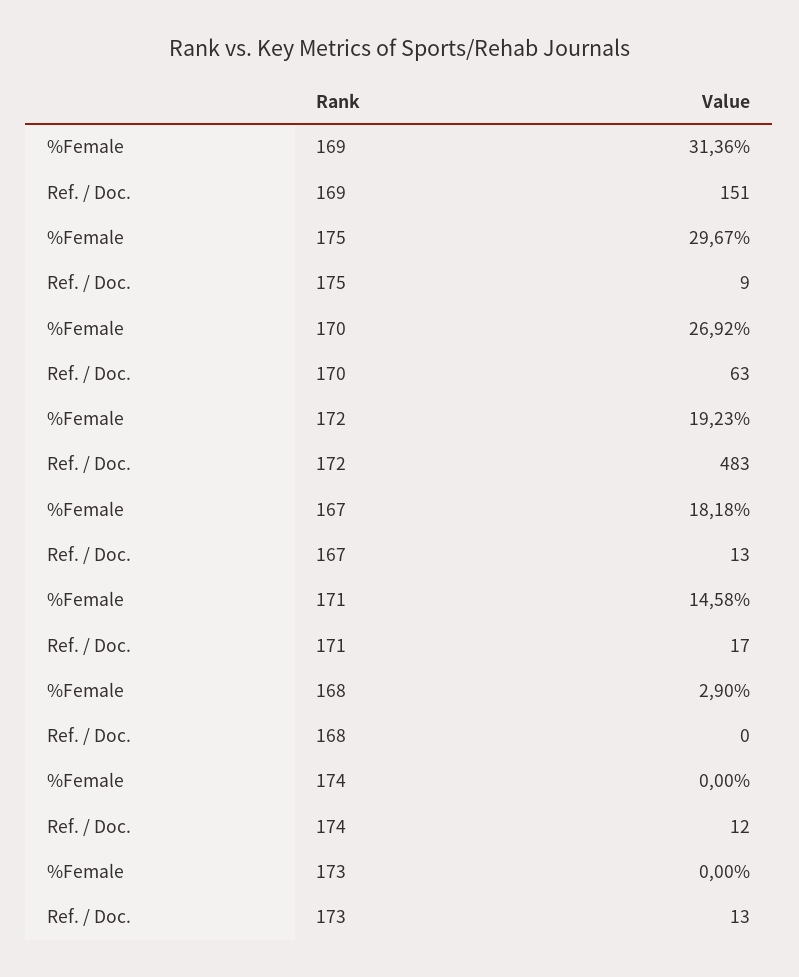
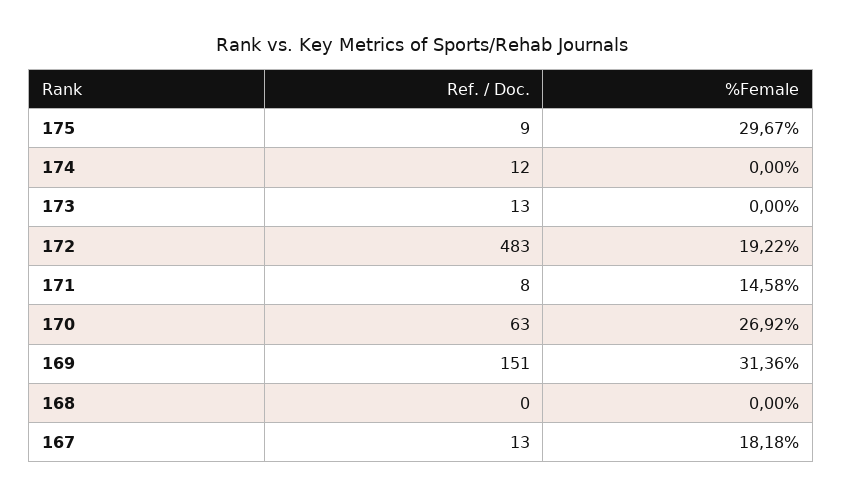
%Female, 172: 19.23 -> 19.22
Ref. / Doc., 171: 17 -> 8
%Female, 168: 2.9 -> 0

